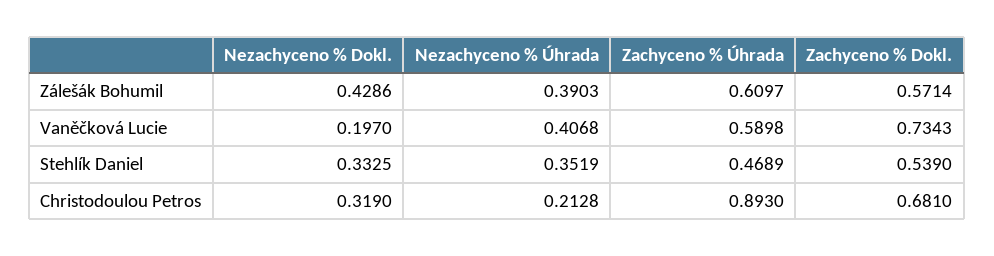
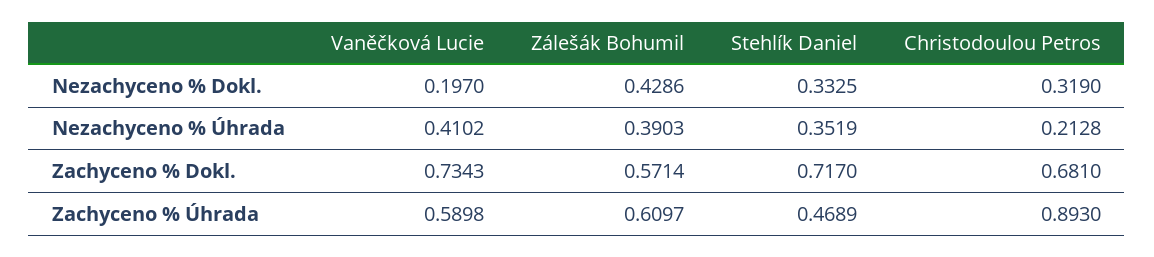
Nezachyceno % Úhrada, Vaněčková Lucie: 0.4068 -> 0.4102
Zachyceno % Dokl., Stehlík Daniel: 0.539 -> 0.717

